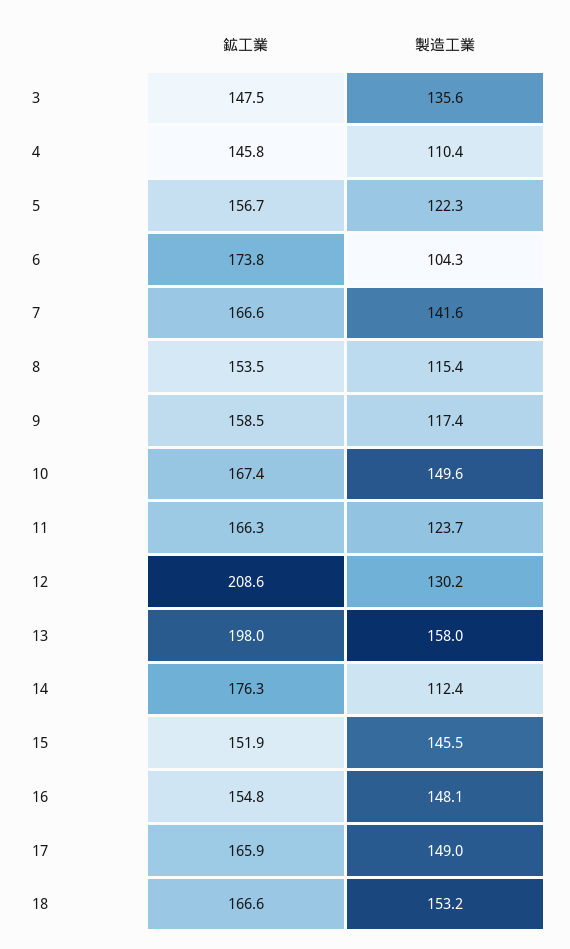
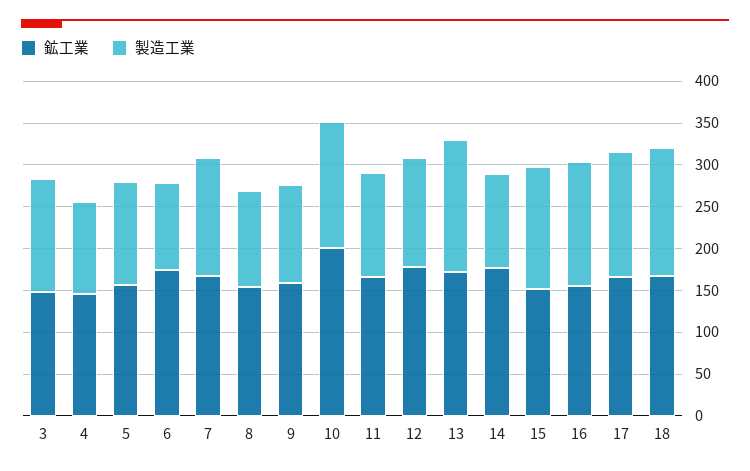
鉱工業, 10: 167.4 -> 200
鉱工業, 12: 208.6 -> 180
鉱工業, 13: 198 -> 170

